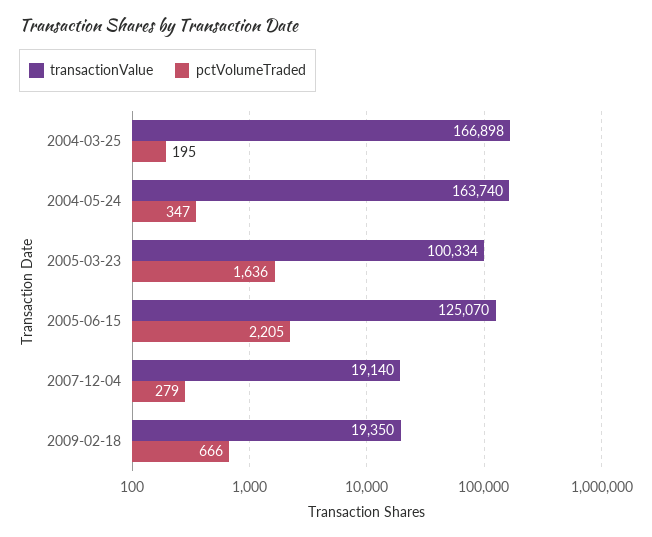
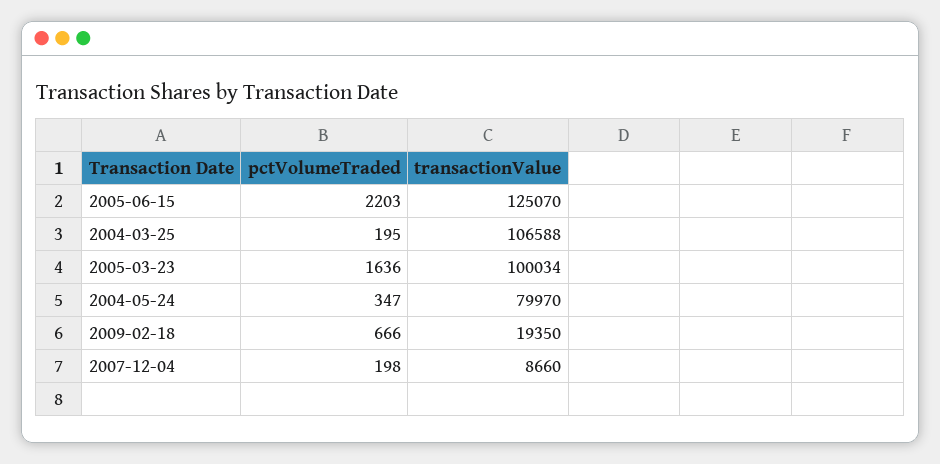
transactionValue, 2004-03-25: 166898 -> 106588
transactionValue, 2004-05-24: 163740 -> 79970
transactionValue, 2005-03-23: 100334 -> 100034
pctVolumeTraded, 2005-06-15: 2205 -> 2203
transactionValue, 2007-12-04: 19140 -> 8660
pctVolumeTraded, 2007-12-04: 279 -> 198

